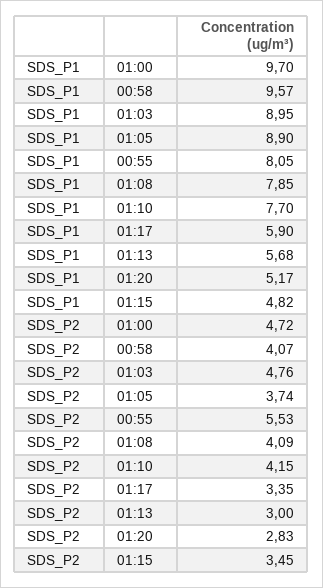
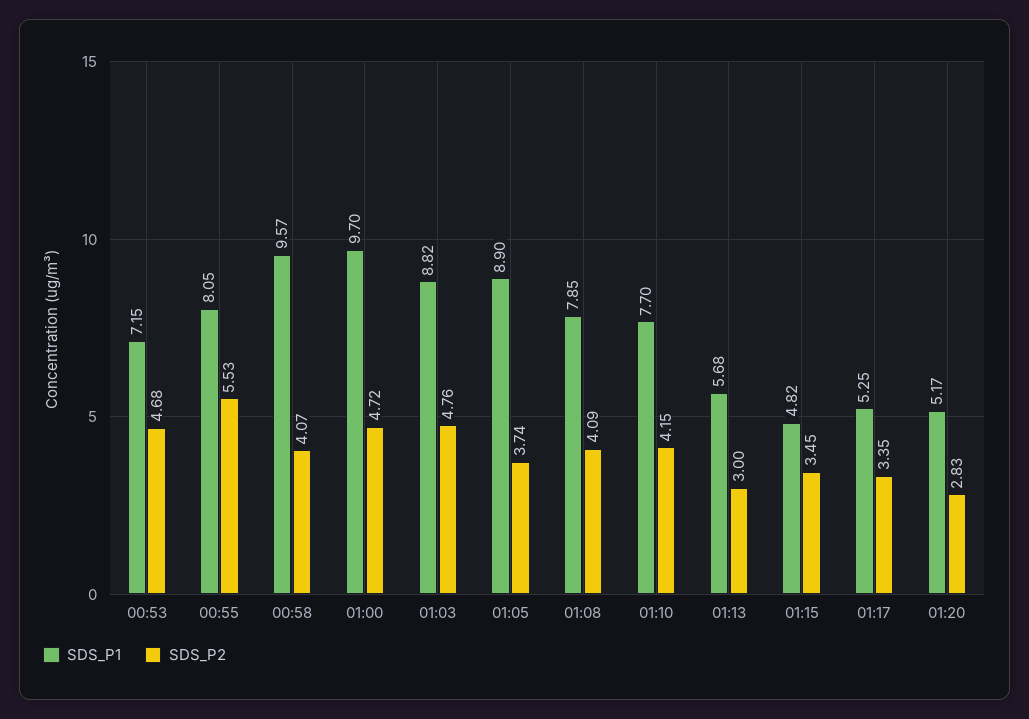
SDS_P1, 01:03: 8.95 -> 8.82
SDS_P1, 01:17: 5.9 -> 5.25
SDS_P1, 00:53: none -> 7.15
SDS_P2, 00:53: none -> 4.68

